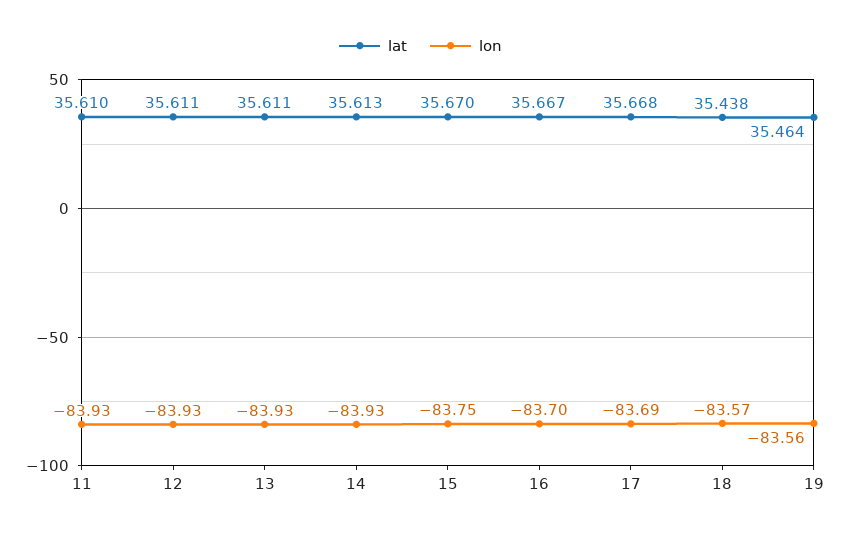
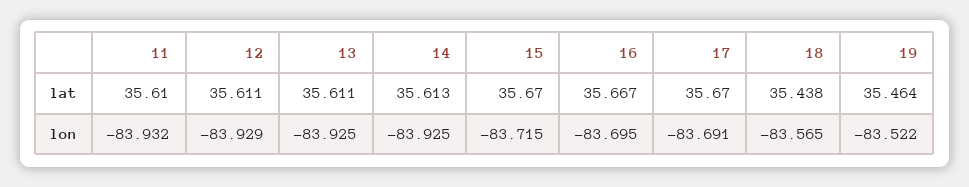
lon, 15: -83.75 -> -83.715
lat, 17: 35.668 -> 35.67
lon, 19: -83.56 -> -83.522

